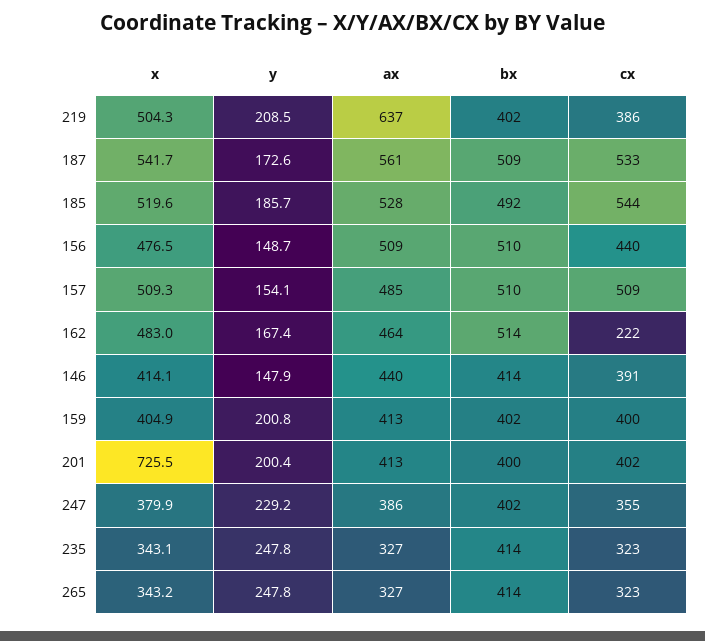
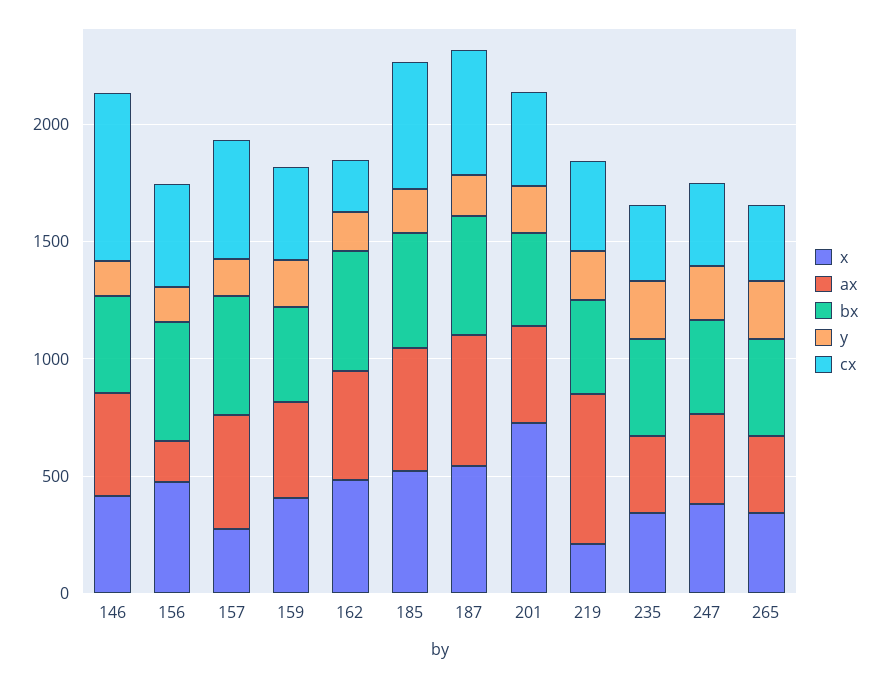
x, 219: 504.3 -> 200
ax, 156: 509 -> 200
x, 157: 509.3 -> 300
cx, 146: 391 -> 700

